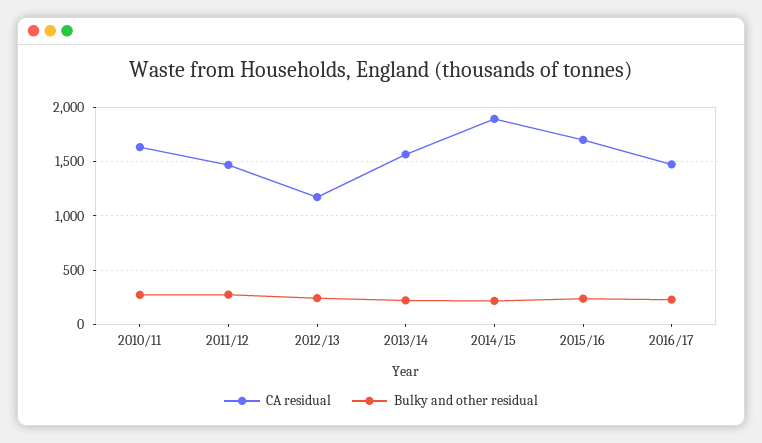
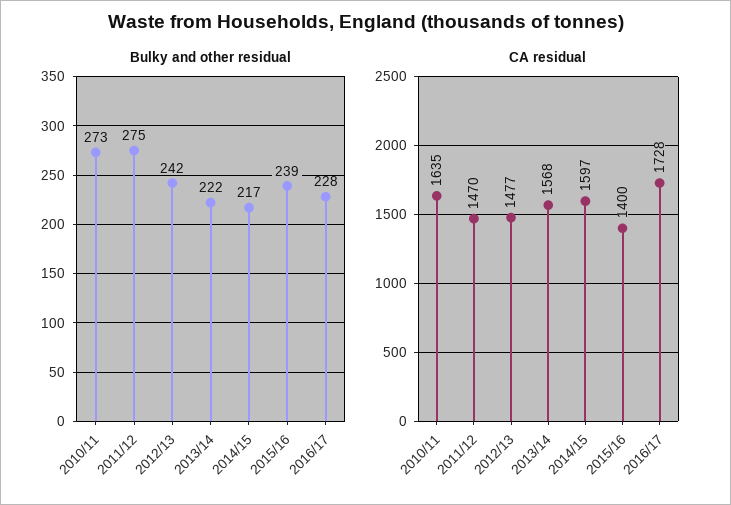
CA residual, 2012/13: 1200 -> 1477
CA residual, 2014/15: 1900 -> 1597
CA residual, 2015/16: 1700 -> 1400
CA residual, 2016/17: 1500 -> 1728

